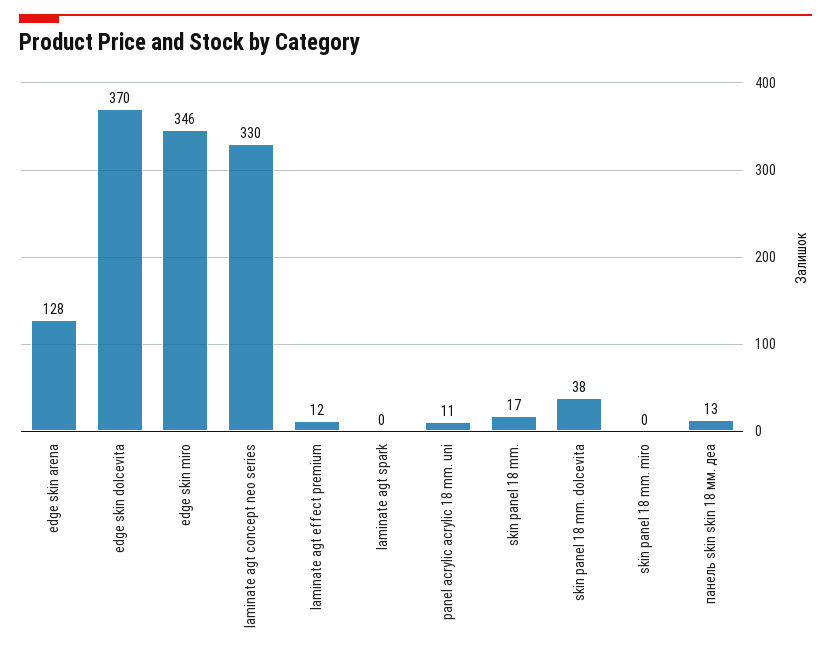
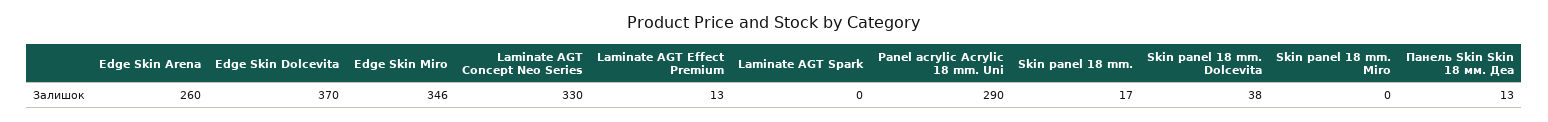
edge skin arena: 128 -> 260
laminate agt effect premium: 12 -> 13
panel acrylic acrylic 18 mm. uni: 11 -> 290

